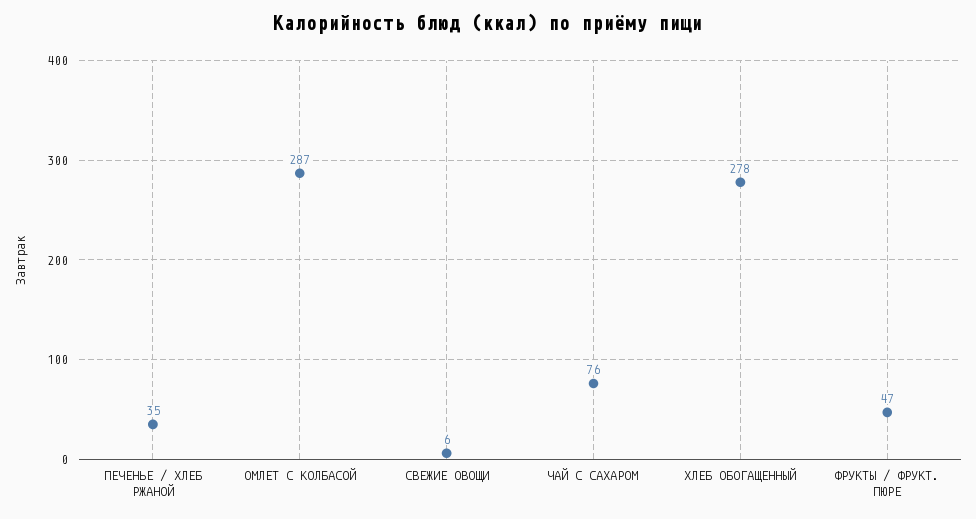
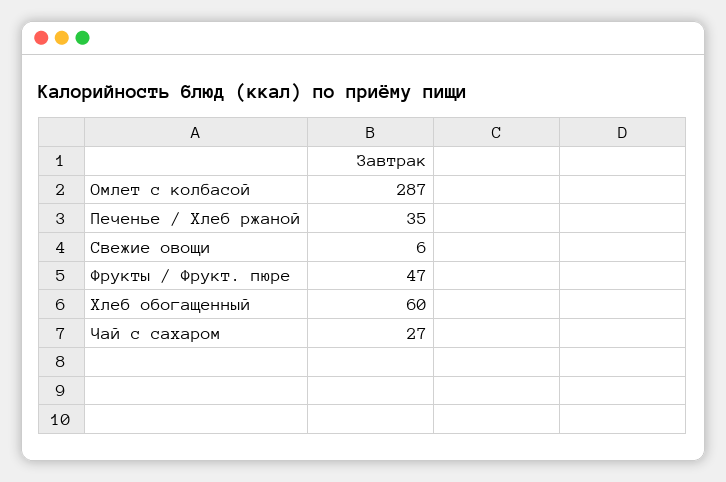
ЧАЙ С САХАРОМ: 76 -> 27
ХЛЕБ ОБОГАЩЕННЫЙ: 278 -> 60

